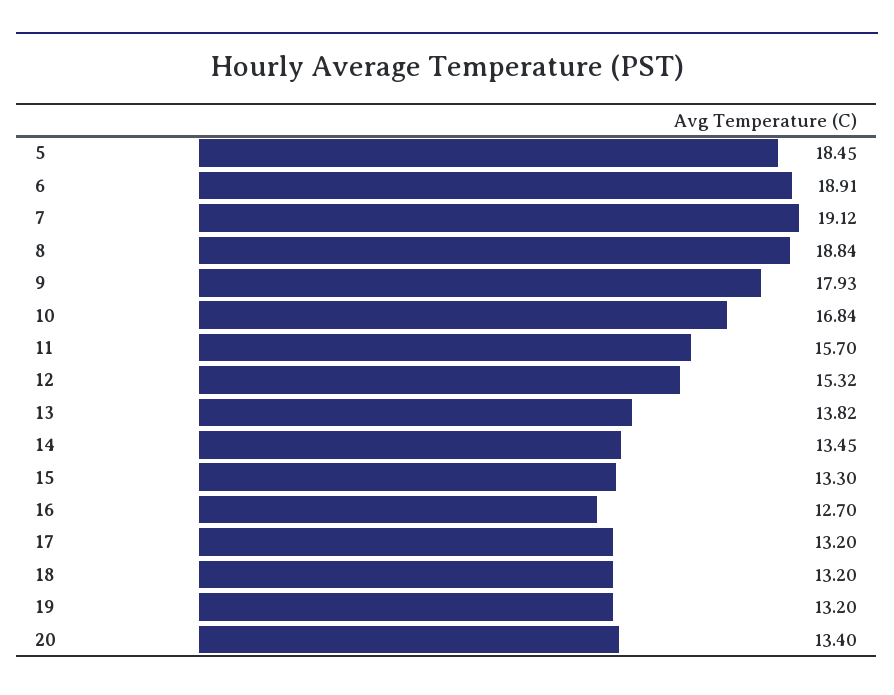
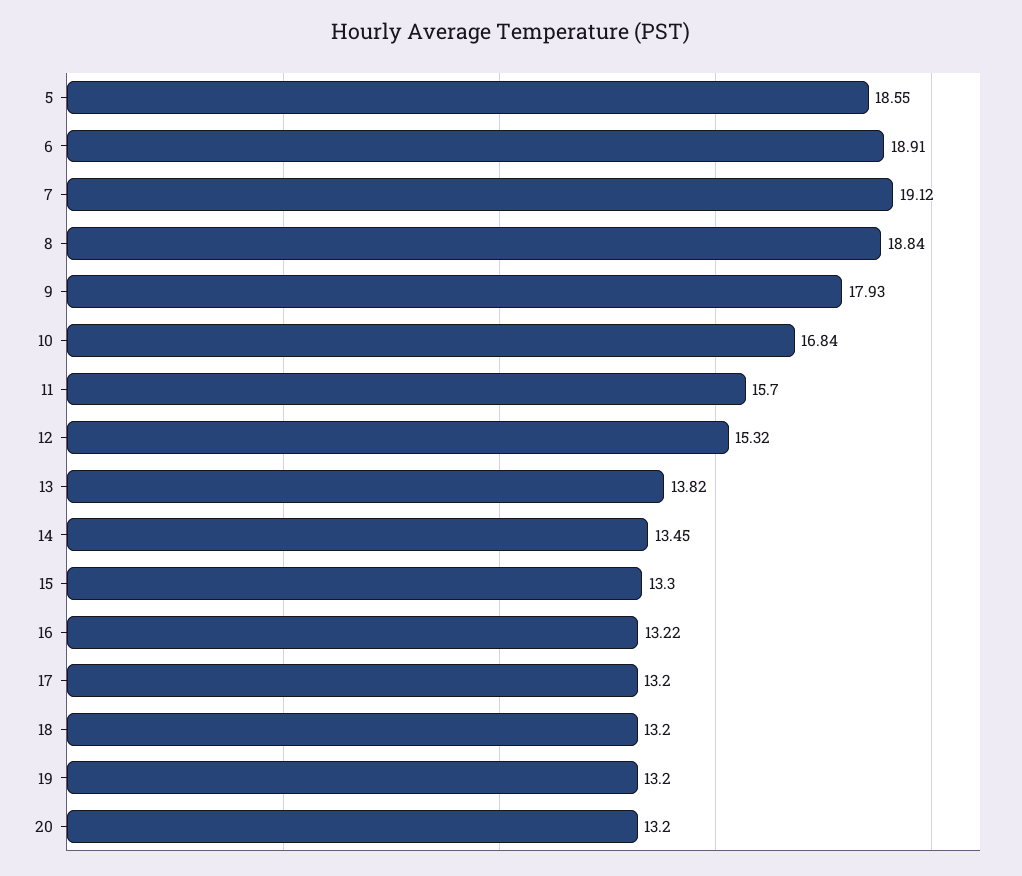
5: 18.45 -> 18.55
16: 12.7 -> 13.22
20: 13.4 -> 13.2

